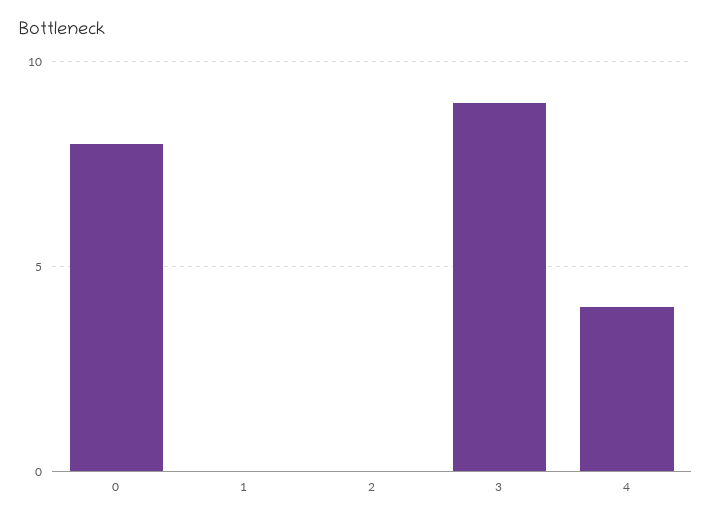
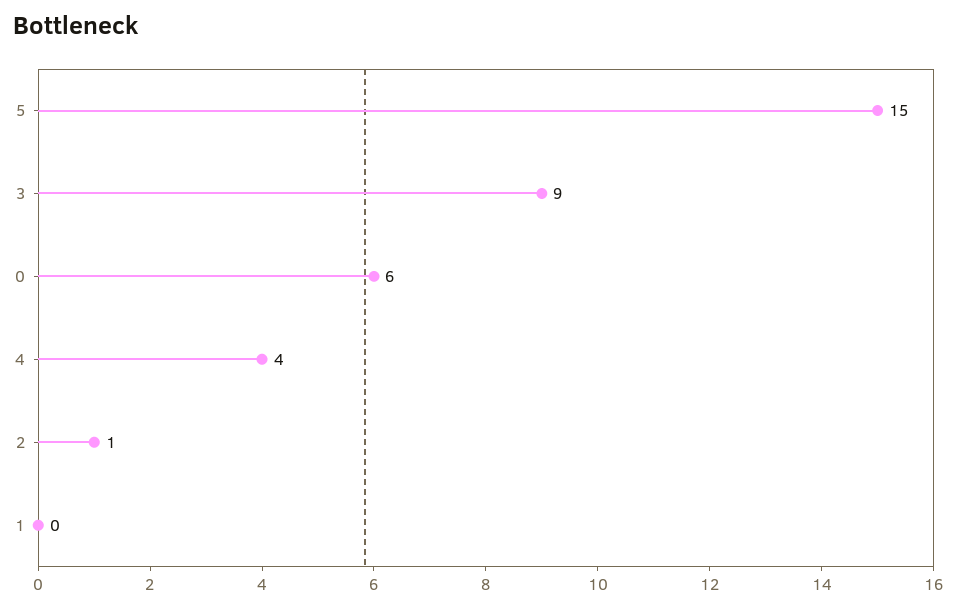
0: 8 -> 6
2: 0 -> 1
5: none -> 15

